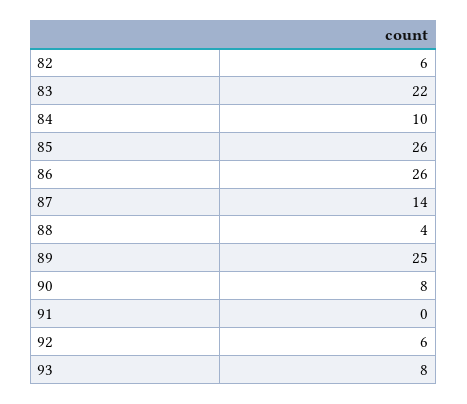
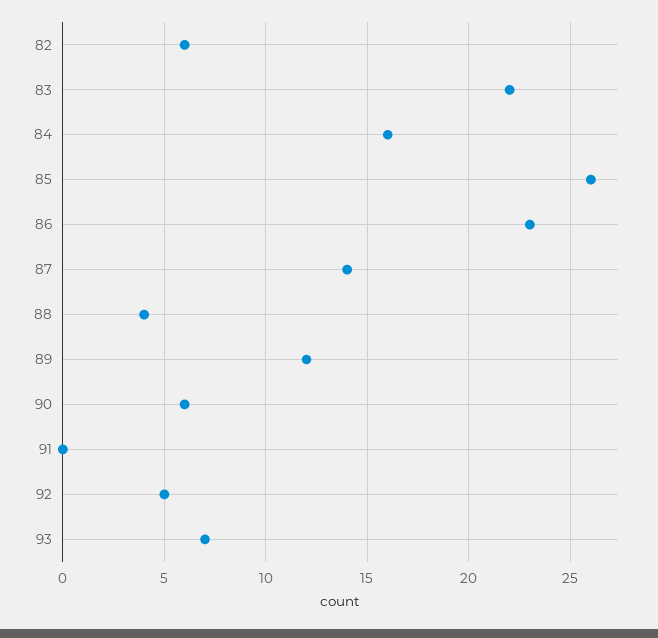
84: 10 -> 16
86: 26 -> 23
89: 25 -> 12
90: 8 -> 6
92: 6 -> 5
93: 8 -> 7

